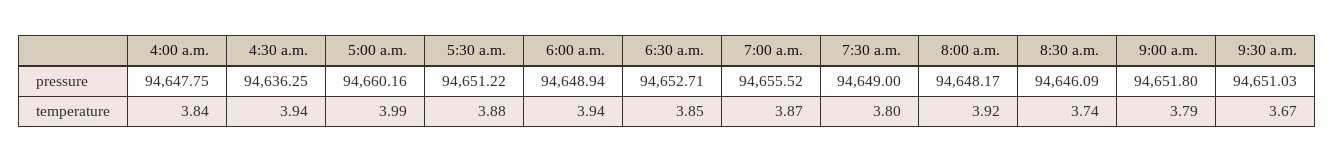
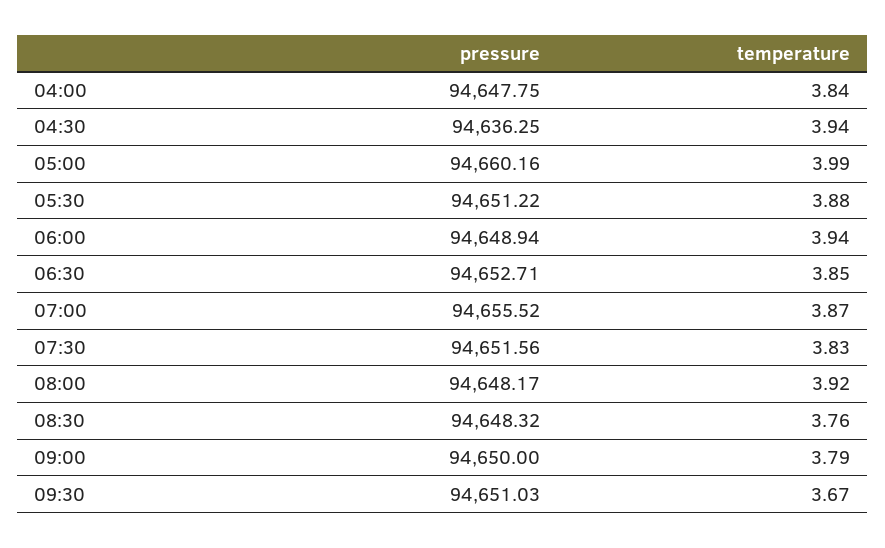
7:30 a.m., pressure: 94649 -> 94651.56
8:30 a.m., pressure: 94646.09 -> 94648.32
9:00 a.m., pressure: 94651.8 -> 94650
7:30 a.m., temperature: 3.8 -> 3.83
8:30 a.m., temperature: 3.74 -> 3.76

